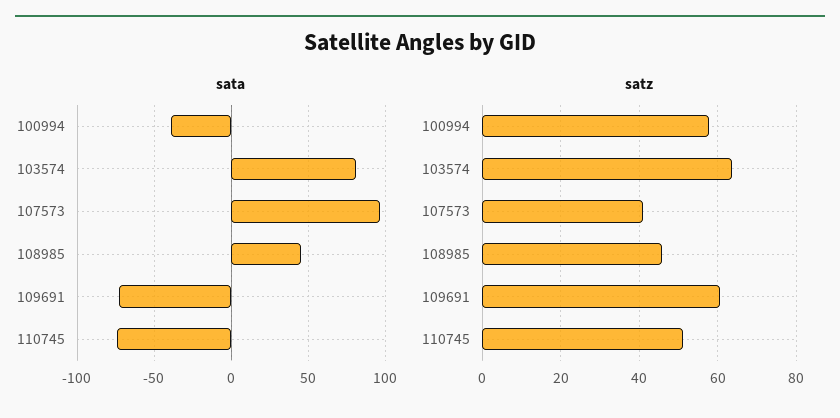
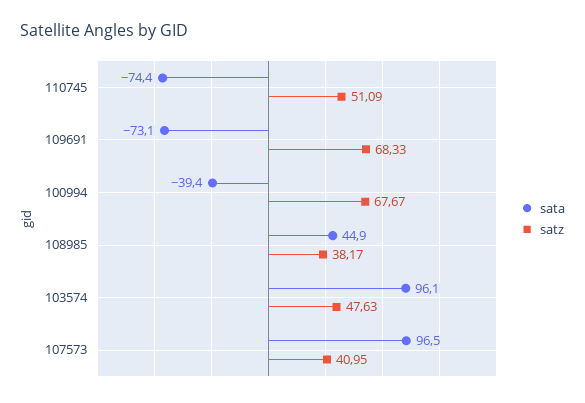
sata, 103574: 80 -> 96.1
satz, 100994: 58 -> 67.67
satz, 103574: 64 -> 47.63
satz, 108985: 46 -> 38.17
satz, 109691: 60 -> 68.33

